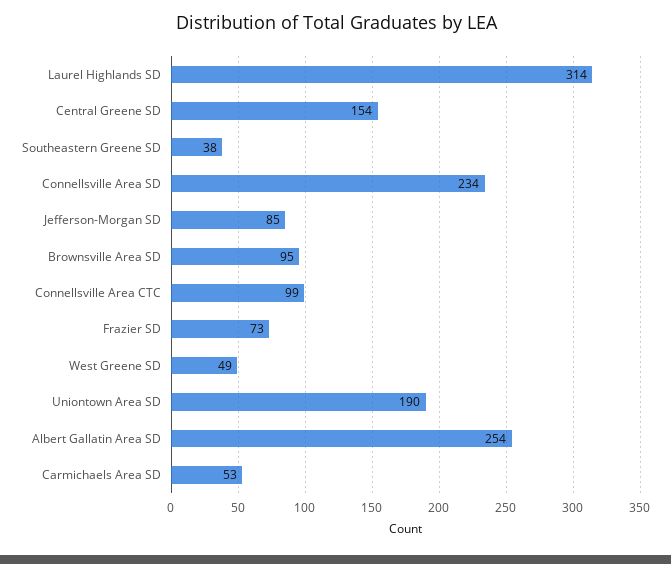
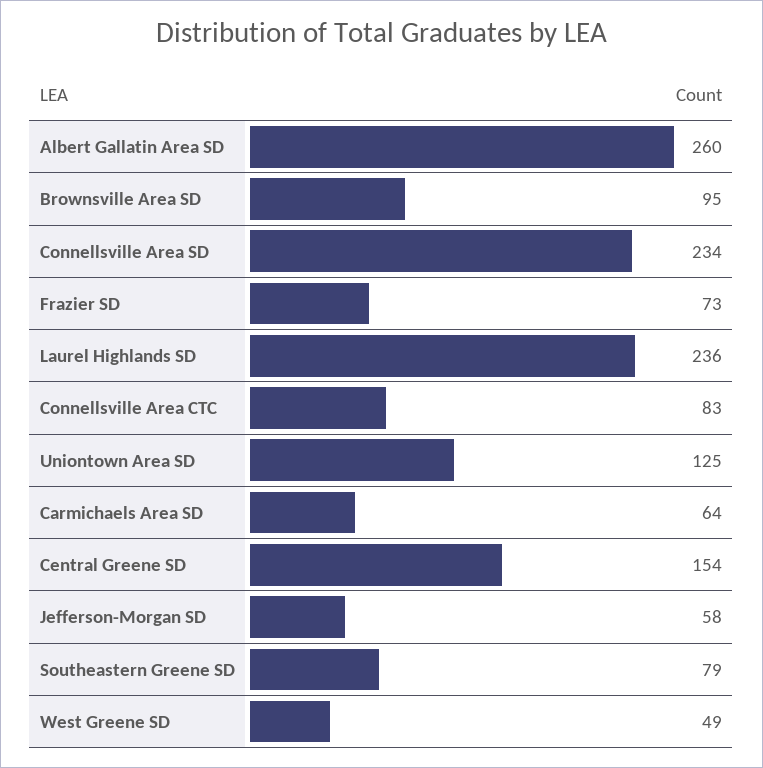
Laurel Highlands SD: 314 -> 236
Southeastern Greene SD: 38 -> 79
Jefferson-Morgan SD: 85 -> 58
Connellsville Area CTC: 99 -> 83
Uniontown Area SD: 190 -> 125
Albert Gallatin Area SD: 254 -> 260
Carmichaels Area SD: 53 -> 64

